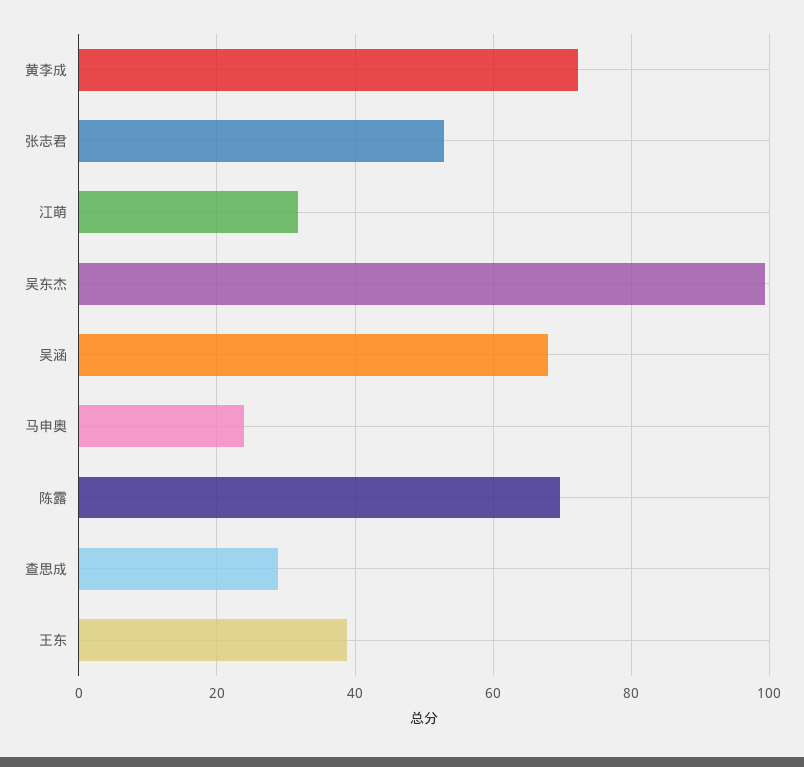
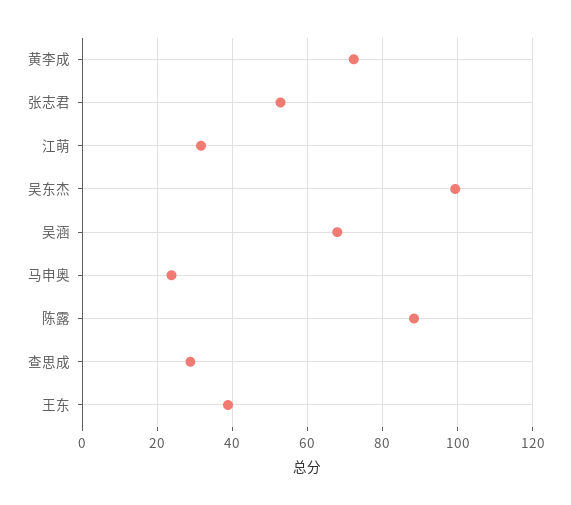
陈露: 70 -> 88

